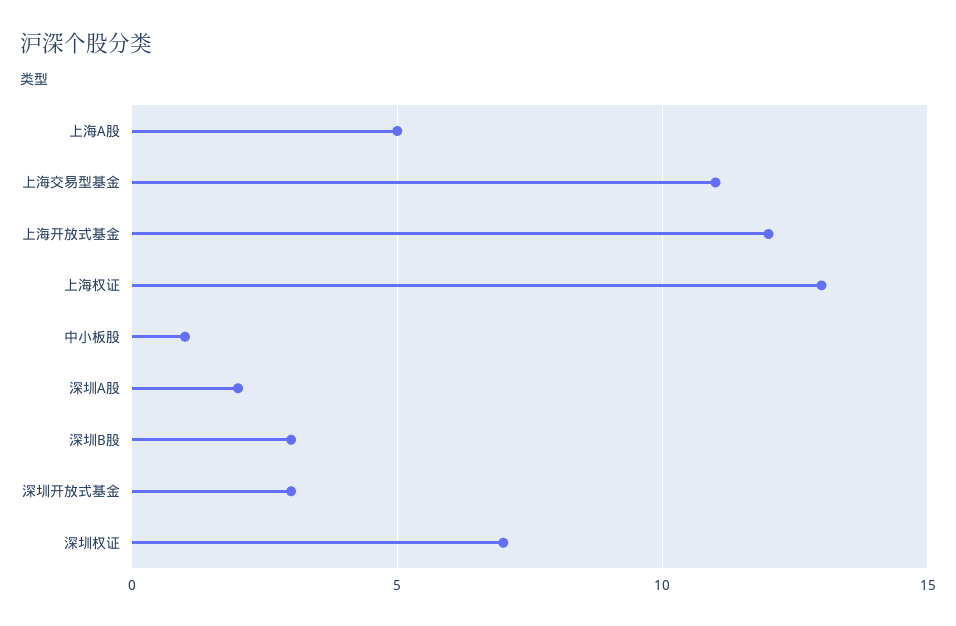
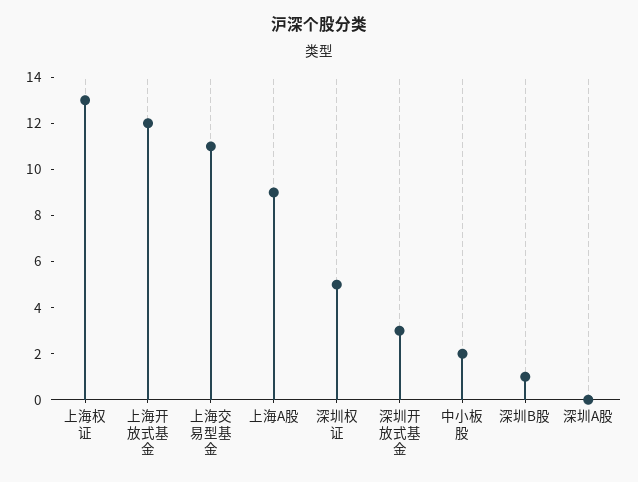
上海A股: 5 -> 9
中小板股: 1 -> 2
深圳A股: 2 -> 0
深圳B股: 3 -> 1
深圳权证: 7 -> 5

